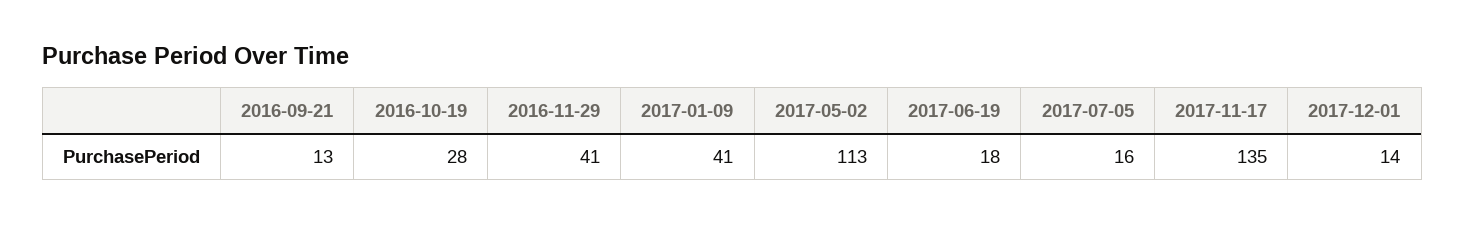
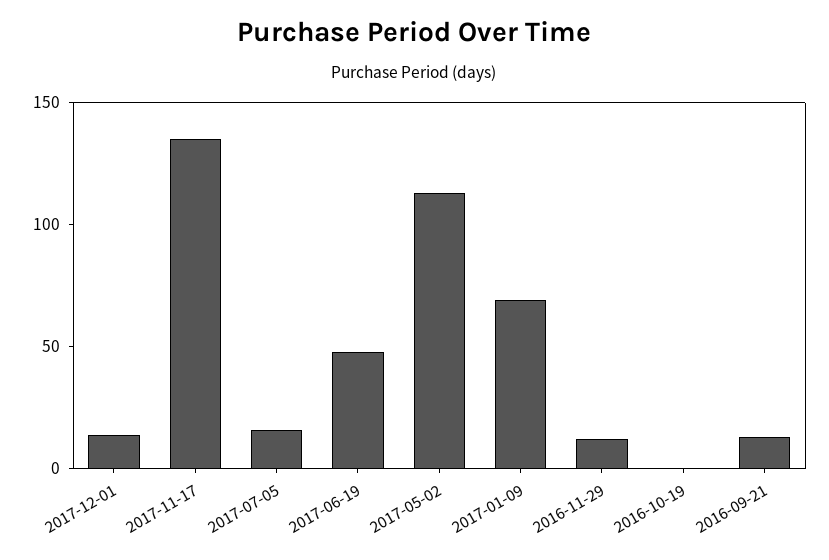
2016-10-19: 28 -> 0
2016-11-29: 41 -> 10
2017-01-09: 41 -> 70
2017-06-19: 18 -> 50

